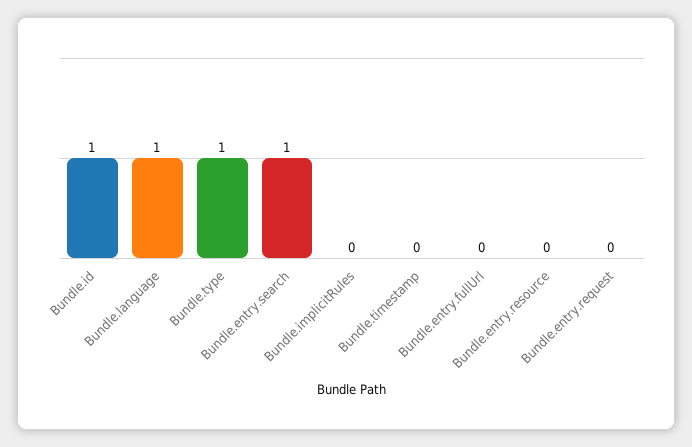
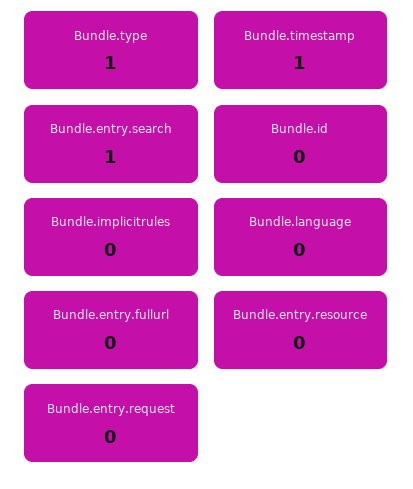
Bundle.id: 1 -> 0
Bundle.language: 1 -> 0
Bundle.timestamp: 0 -> 1

